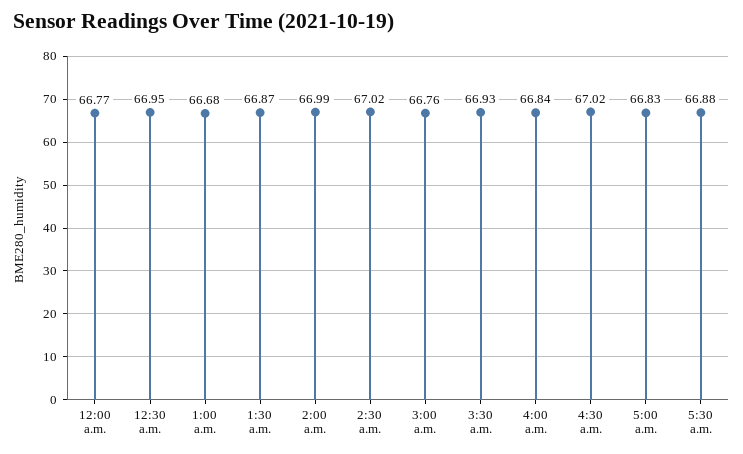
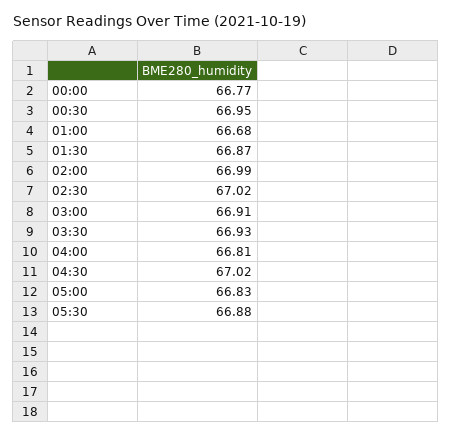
3:00 a.m.: 66.76 -> 66.91
4:00 a.m.: 66.84 -> 66.81

